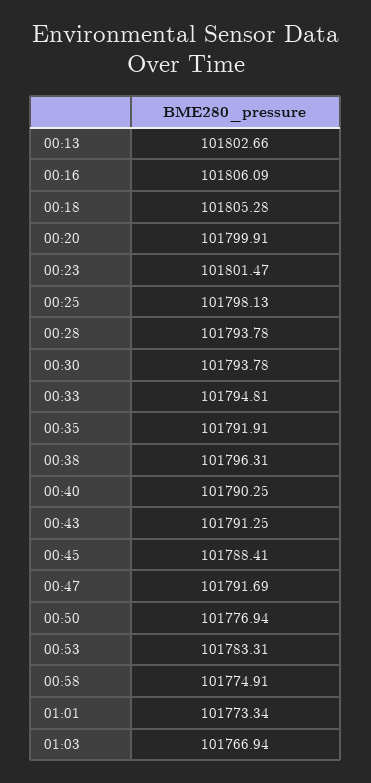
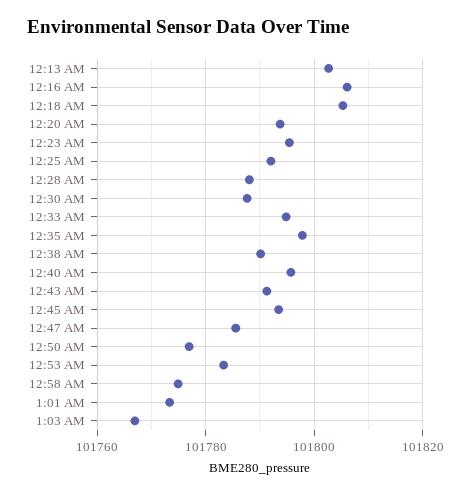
00:20: 101799.91 -> 101794
00:23: 101801.47 -> 101796
00:25: 101798.13 -> 101792
00:28: 101793.78 -> 101788
00:30: 101793.78 -> 101788
00:35: 101791.91 -> 101798
00:38: 101796.31 -> 101790
00:40: 101790.25 -> 101796
00:45: 101788.41 -> 101794
00:47: 101791.69 -> 101786

